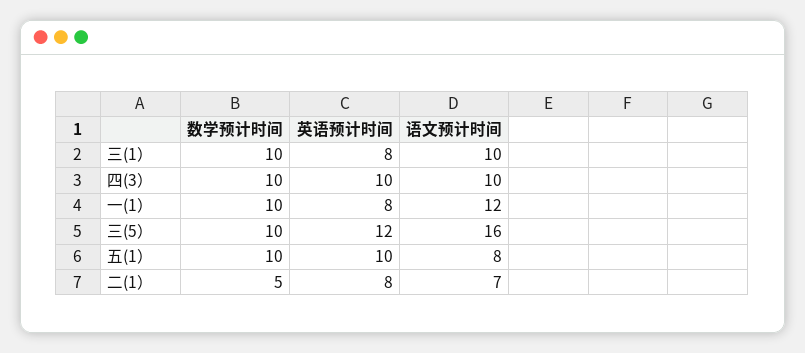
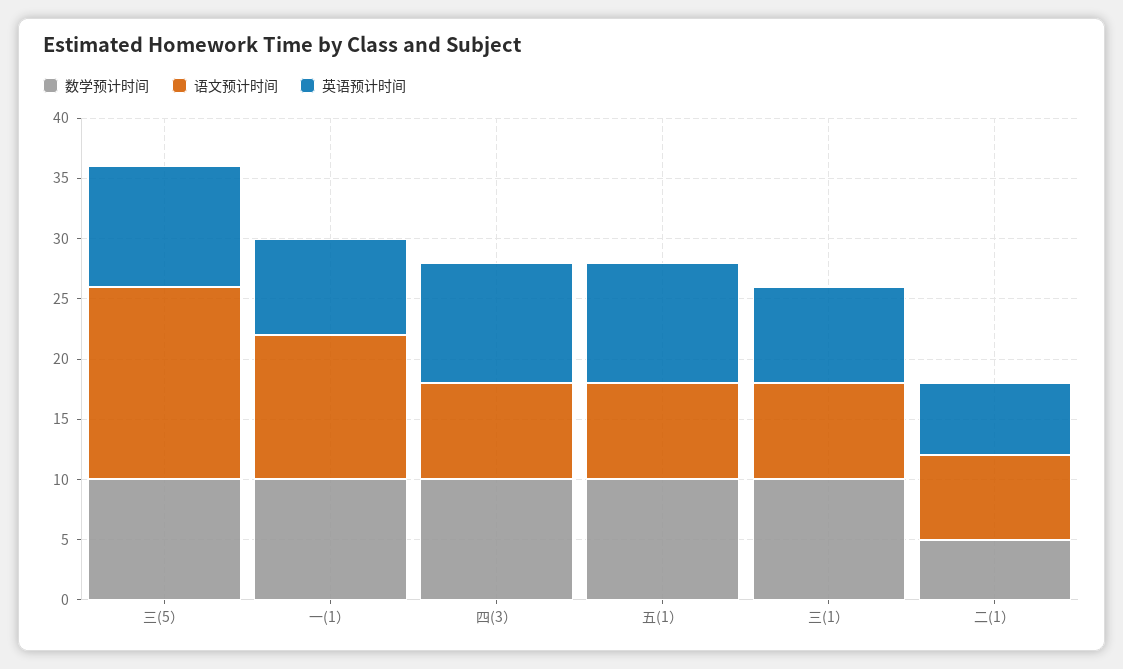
语文预计时间, 三(1）: 10 -> 8
语文预计时间, 四(3）: 10 -> 8
英语预计时间, 三(5）: 12 -> 10
英语预计时间, 二(1）: 8 -> 6

